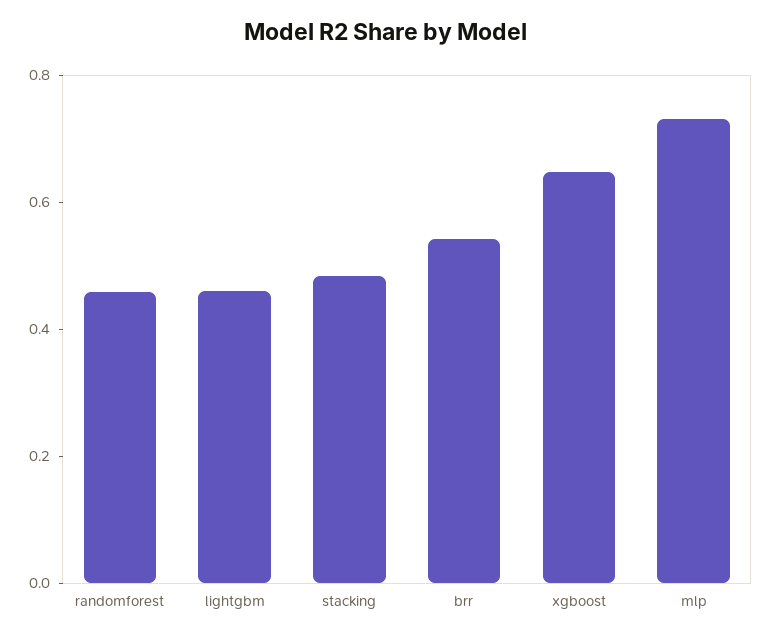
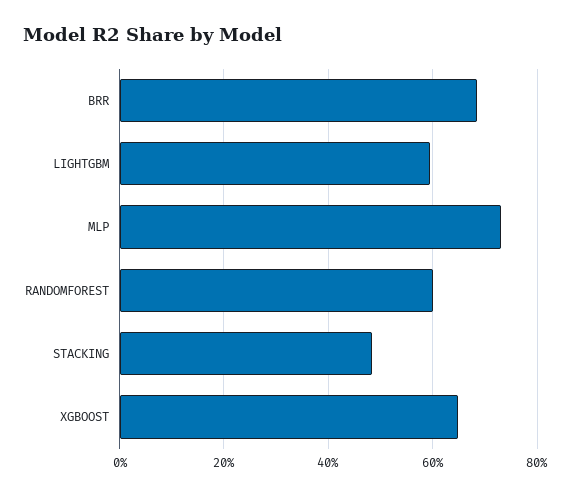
randomforest: 0.45 -> 0.6
lightgbm: 0.45 -> 0.6
brr: 0.55 -> 0.68

